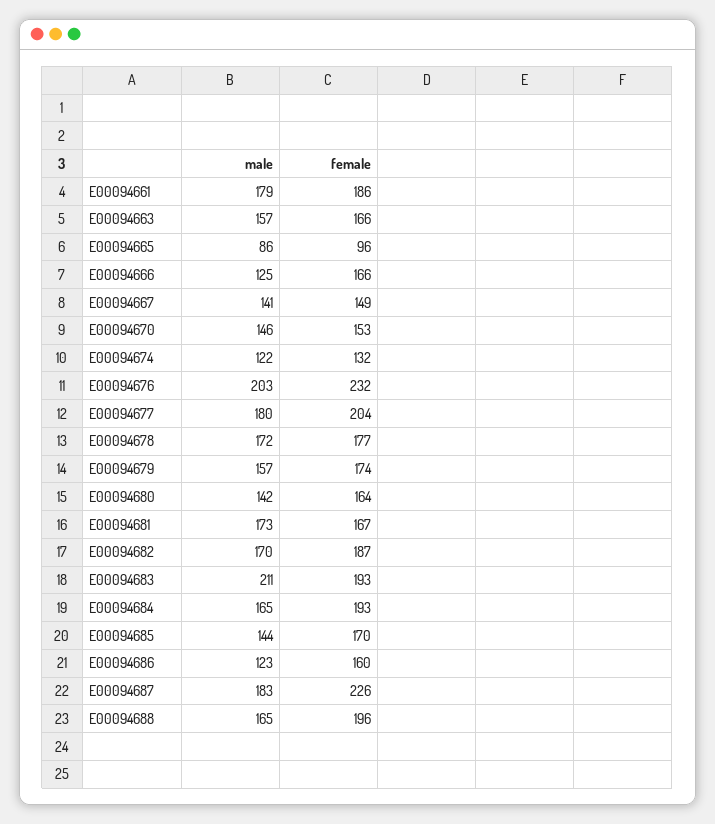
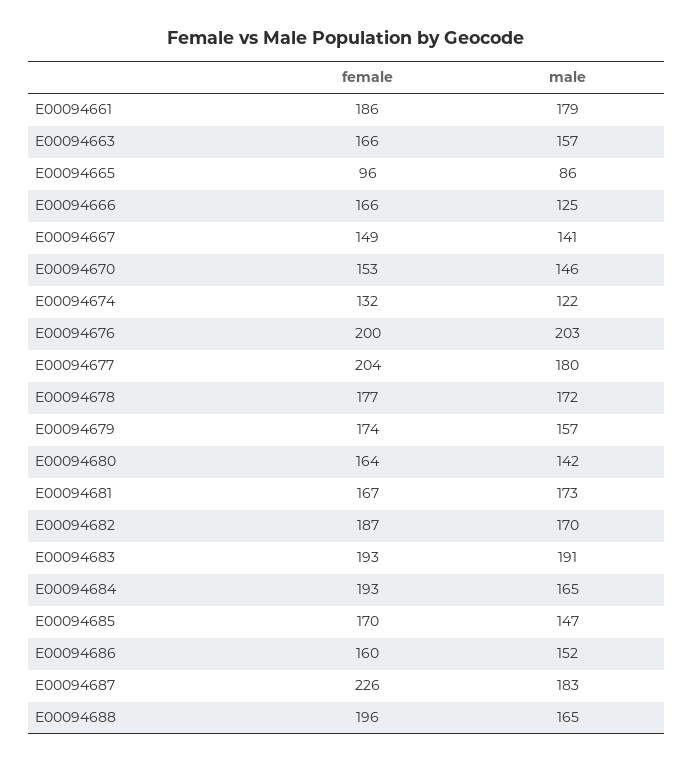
female, E00094676: 232 -> 200
male, E00094683: 211 -> 191
male, E00094685: 144 -> 147
male, E00094686: 123 -> 152

